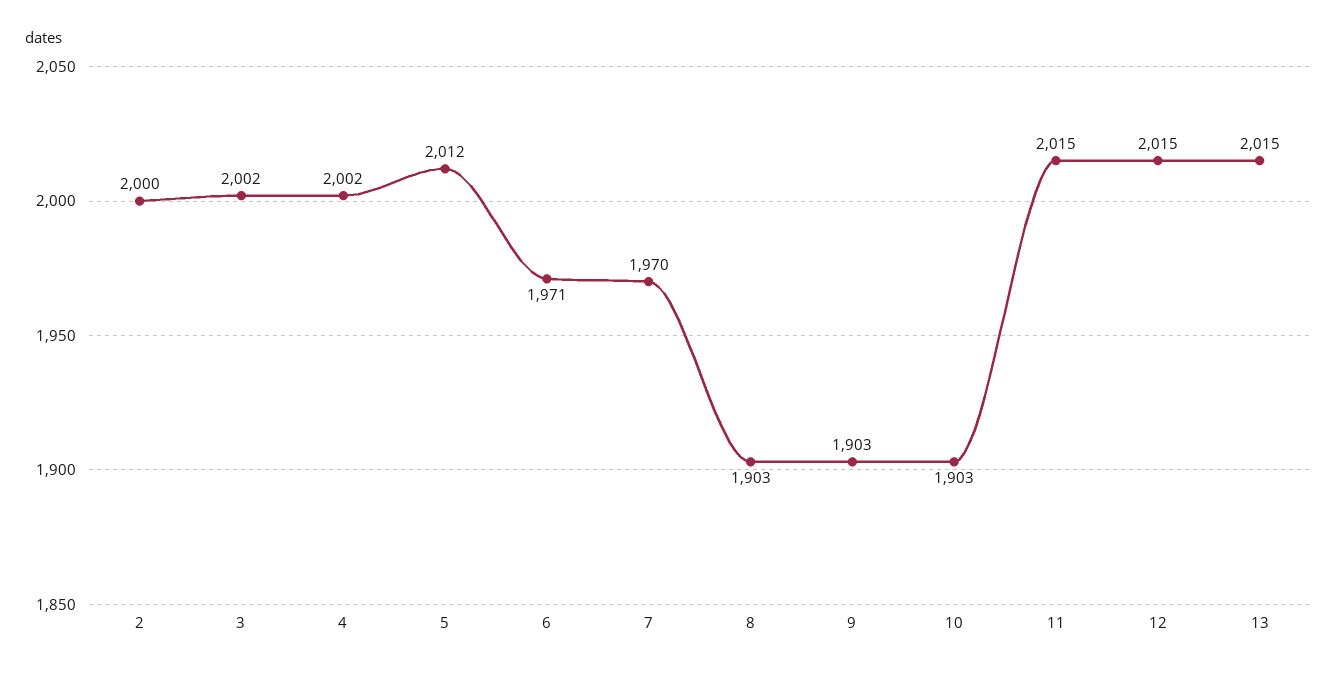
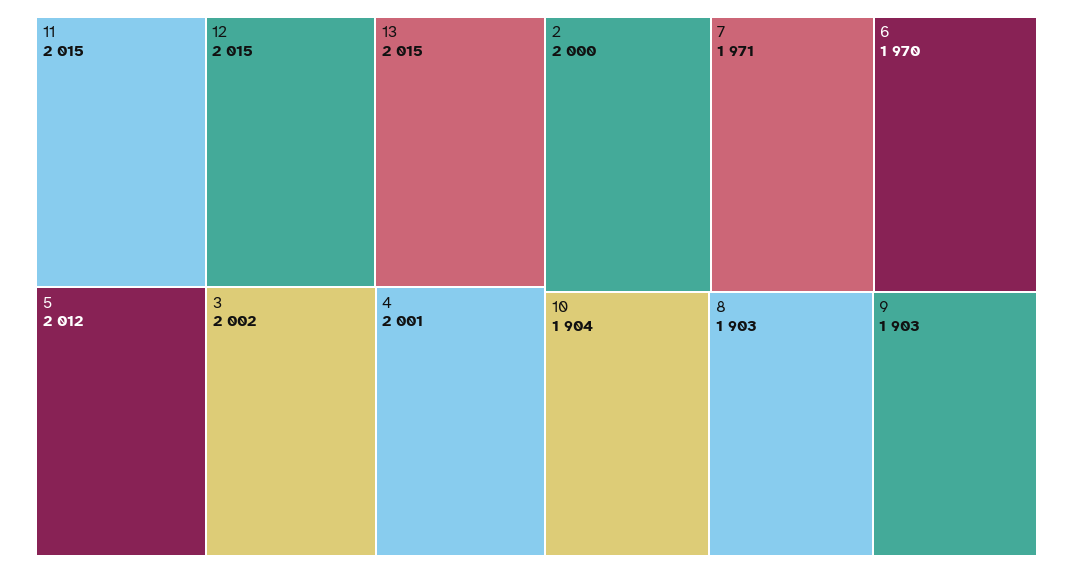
4: 2002 -> 2001
6: 1971 -> 1970
7: 1970 -> 1971
10: 1903 -> 1904

